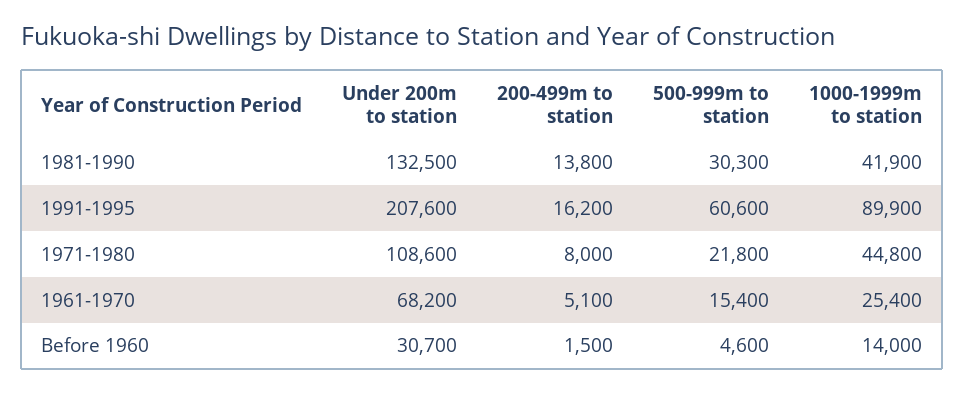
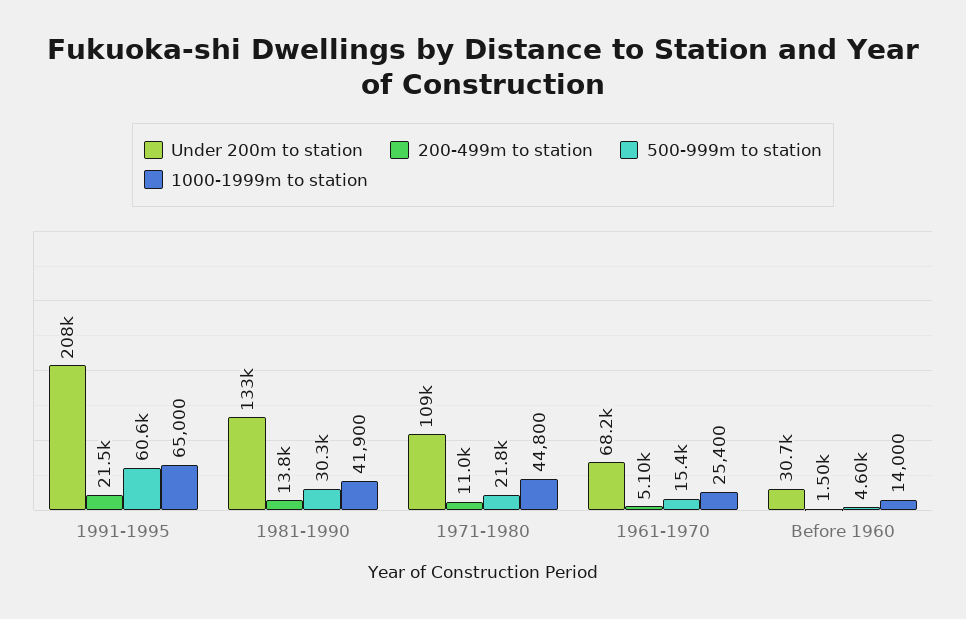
200-499m to station, 1991-1995: 16200 -> 21500
1000-1999m to station, 1991-1995: 89900 -> 65000
200-499m to station, 1971-1980: 8000 -> 11000

